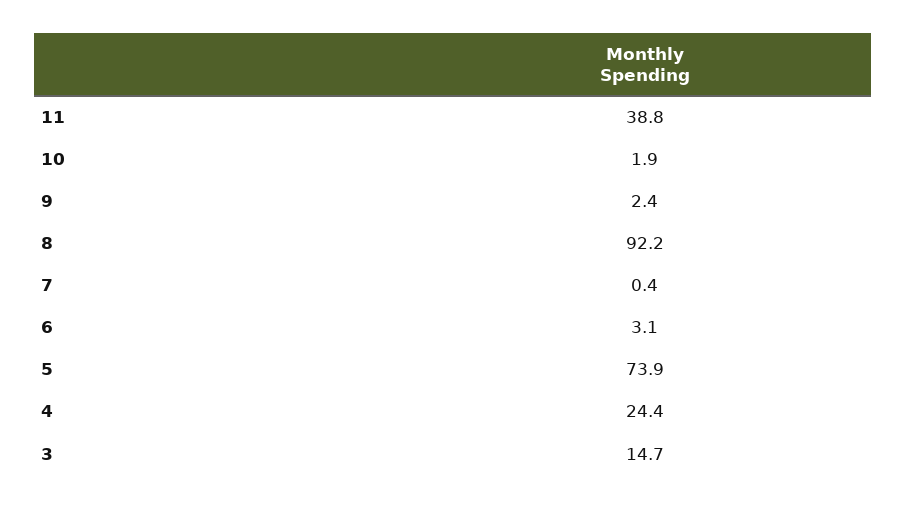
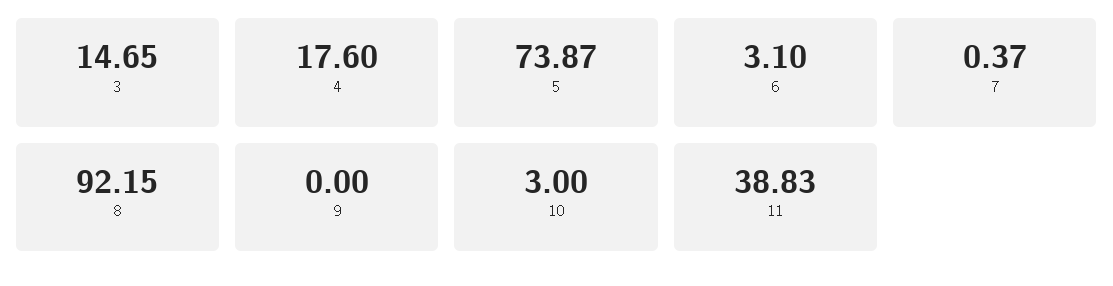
10: 1.9 -> 3
9: 2.4 -> 0
4: 24.4 -> 17.6

